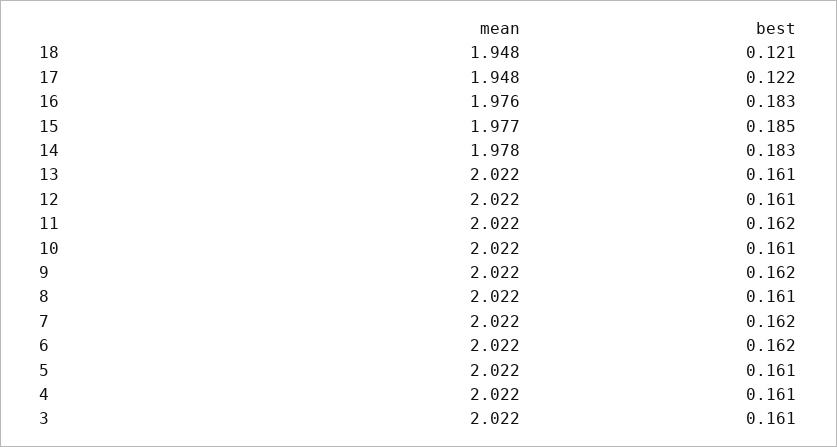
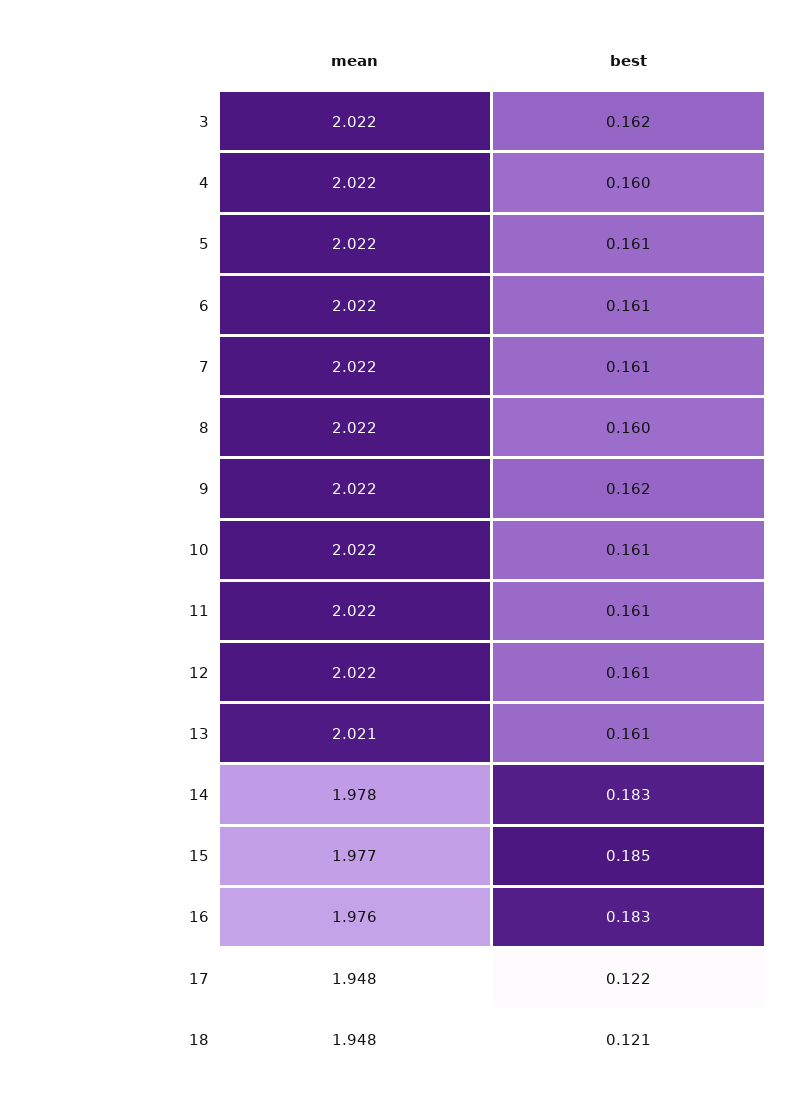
mean, 13: 2.022 -> 2.021
best, 11: 0.162 -> 0.161
best, 8: 0.161 -> 0.16
best, 7: 0.162 -> 0.161
best, 6: 0.162 -> 0.161
best, 4: 0.161 -> 0.16
best, 3: 0.161 -> 0.162

